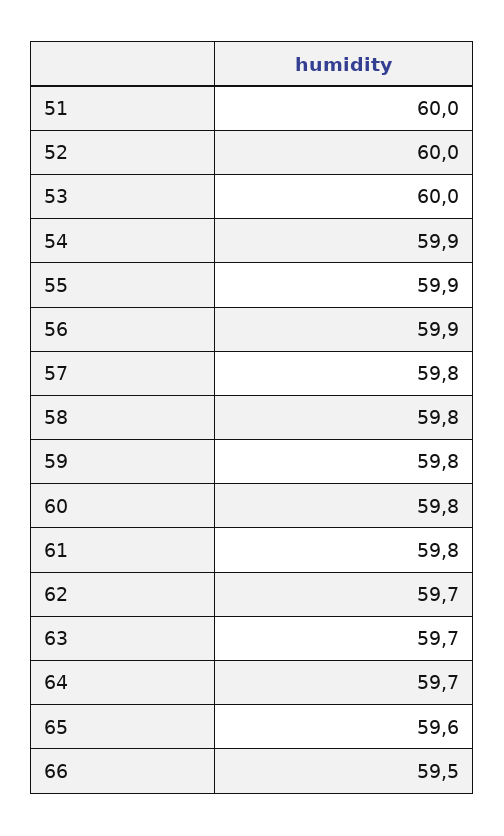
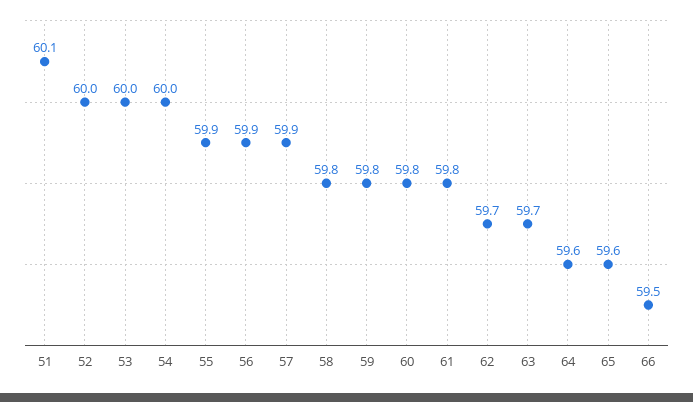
51: 60 -> 60.1
54: 59.9 -> 60
57: 59.8 -> 59.9
64: 59.7 -> 59.6

